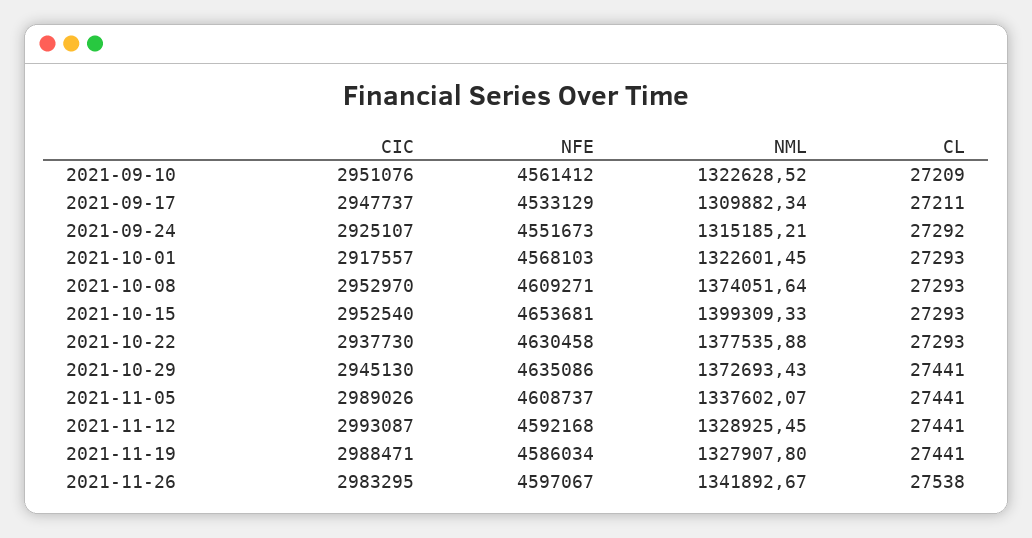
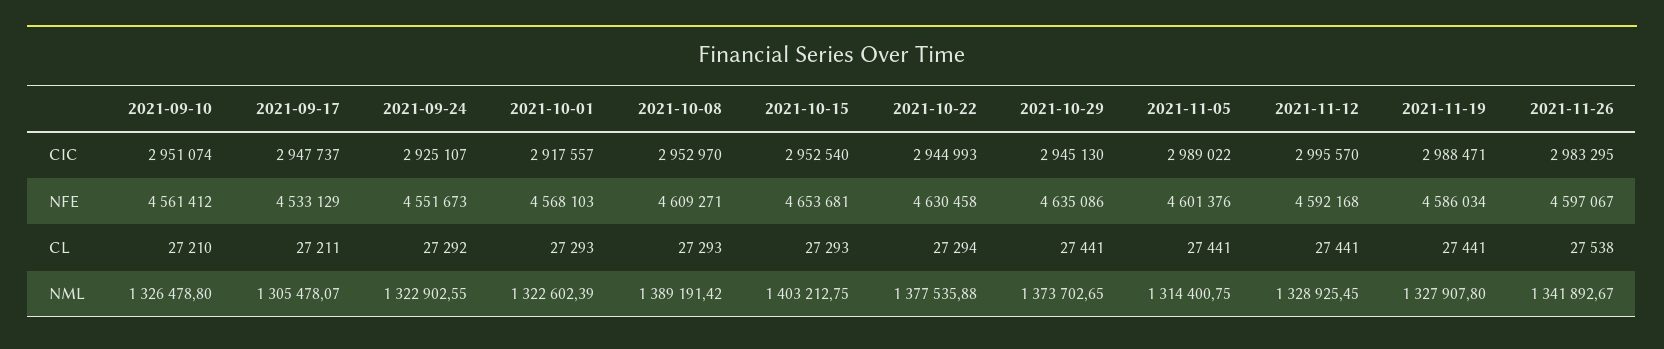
CIC, 2021-09-10: 2951076 -> 2951074
NML, 2021-09-10: 1322628.52 -> 1326478.8
CL, 2021-09-10: 27209 -> 27210
NML, 2021-09-17: 1309882.34 -> 1305478.07
NML, 2021-09-24: 1315185.21 -> 1322902.55
NML, 2021-10-01: 1322601.45 -> 1322602.39
NML, 2021-10-08: 1374051.64 -> 1389191.42
NML, 2021-10-15: 1399309.33 -> 1403212.75
CIC, 2021-10-22: 2937730 -> 2944993
CL, 2021-10-22: 27293 -> 27294
NML, 2021-10-29: 1372693.43 -> 1373702.65
CIC, 2021-11-05: 2989026 -> 2989022
NFE, 2021-11-05: 4608737 -> 4601376
NML, 2021-11-05: 1337602.07 -> 1314400.75
CIC, 2021-11-12: 2993087 -> 2995570

